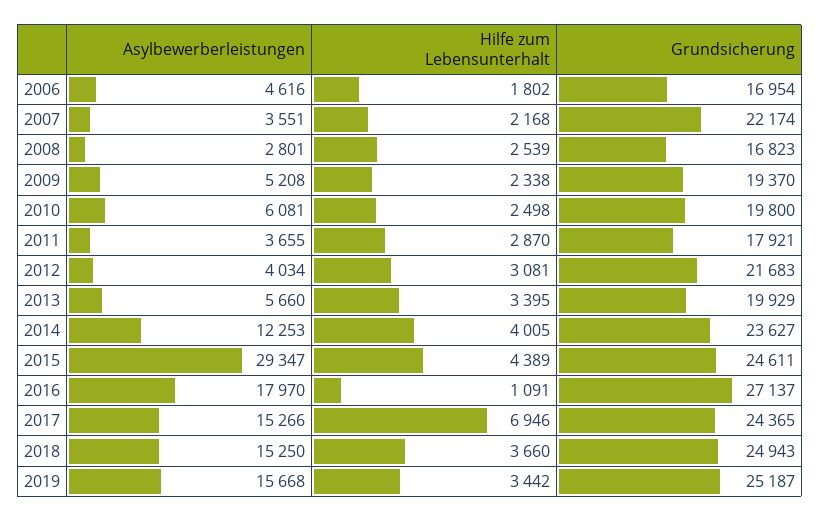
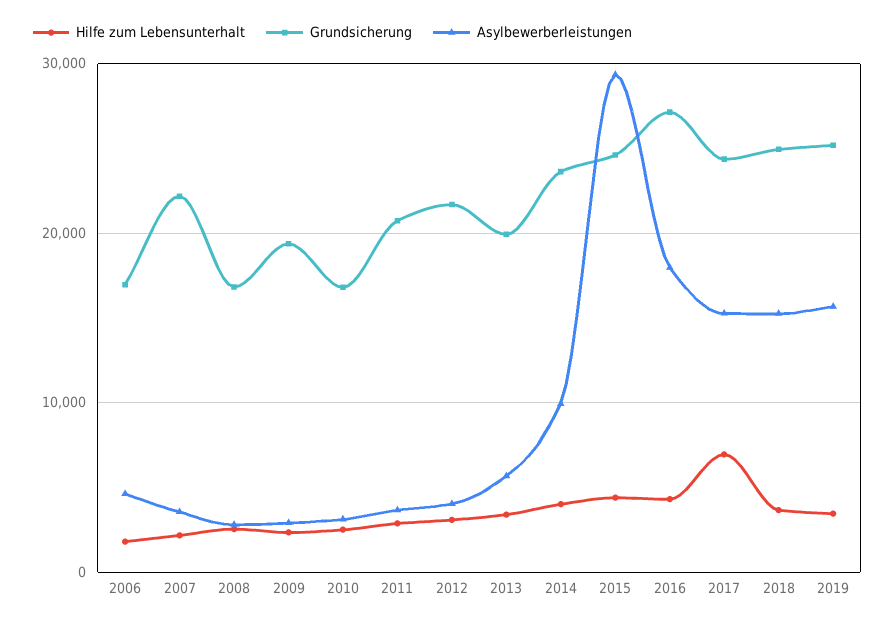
Asylbewerberleistungen, 2009: 5208 -> 3000
Asylbewerberleistungen, 2010: 6081 -> 3000
Grundsicherung, 2010: 19800 -> 17000
Grundsicherung, 2011: 17921 -> 21000
Asylbewerberleistungen, 2014: 12253 -> 10000
Hilfe zum Lebensunterhalt, 2016: 1091 -> 4000

